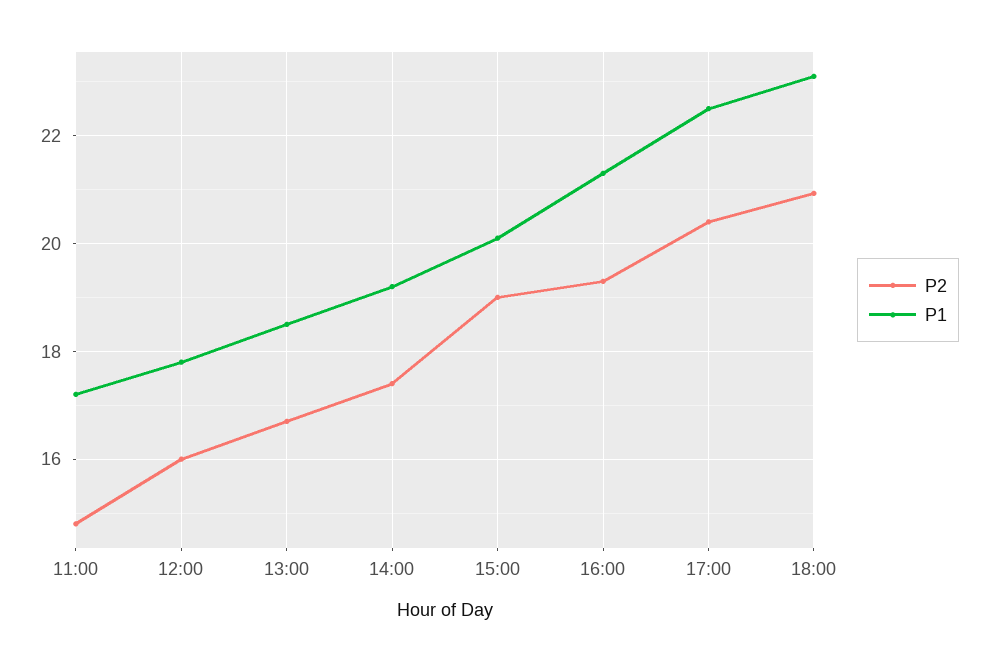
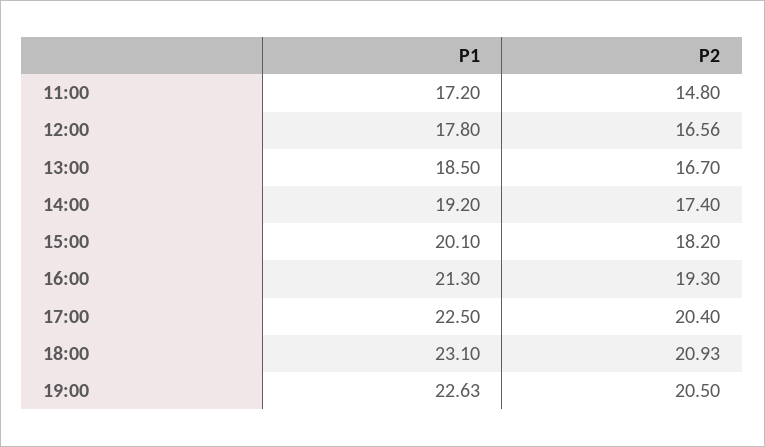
P2, 12:00: 16 -> 16.56
P2, 15:00: 19 -> 18.2
P1, 19:00: none -> 22.63
P2, 19:00: none -> 20.5

